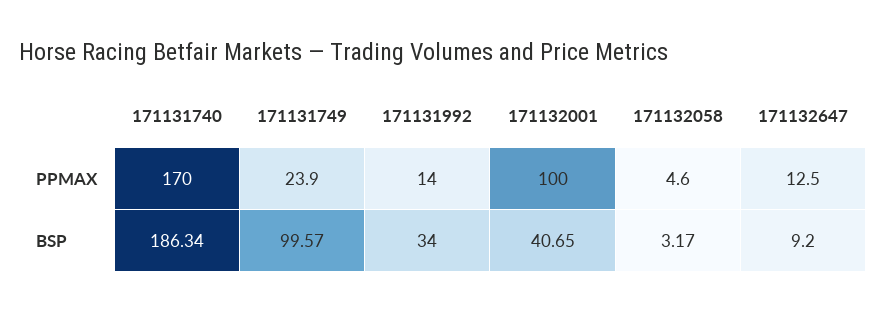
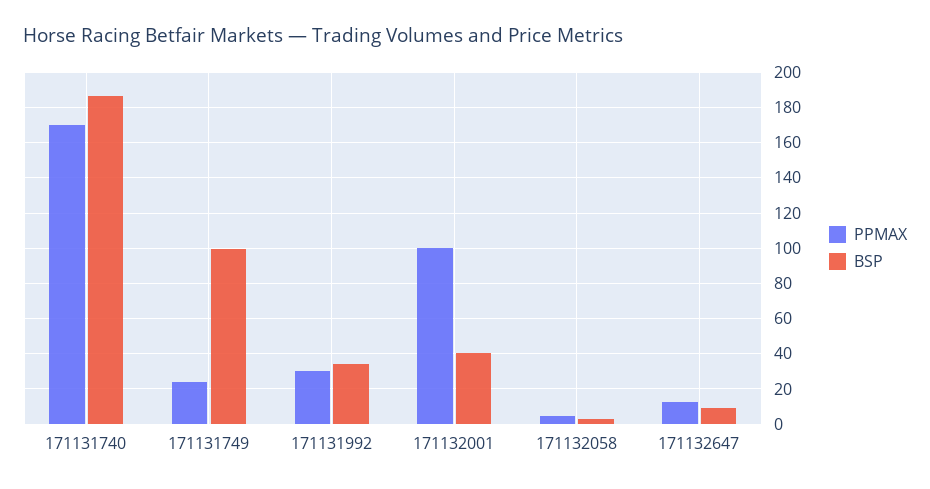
PPMAX, 171131992: 14 -> 30

